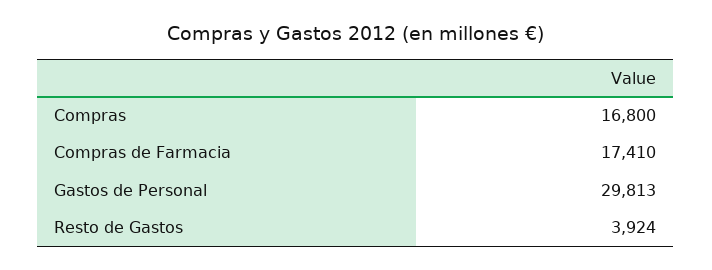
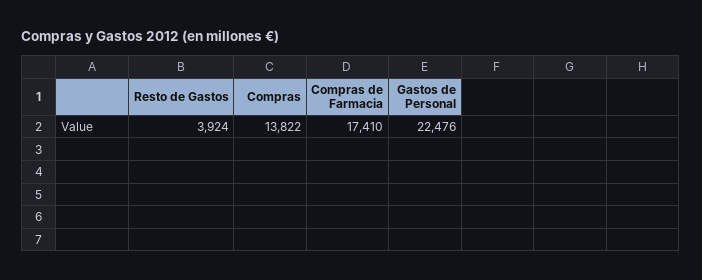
Compras: 16800 -> 13822
Gastos de Personal: 29813 -> 22476

